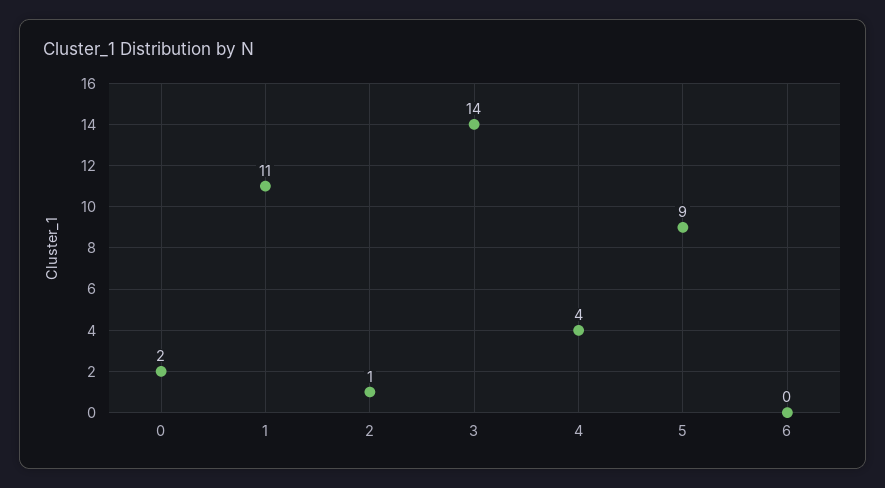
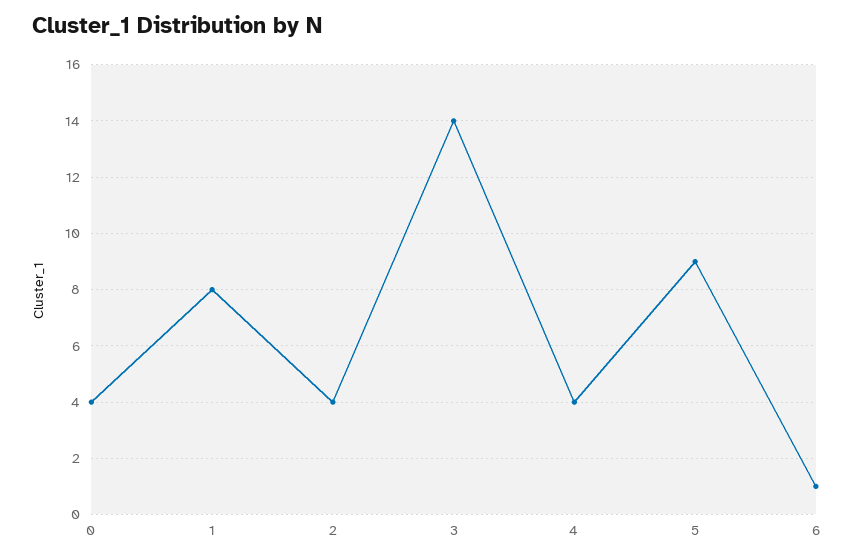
0: 2 -> 4
1: 11 -> 8
2: 1 -> 4
6: 0 -> 1

